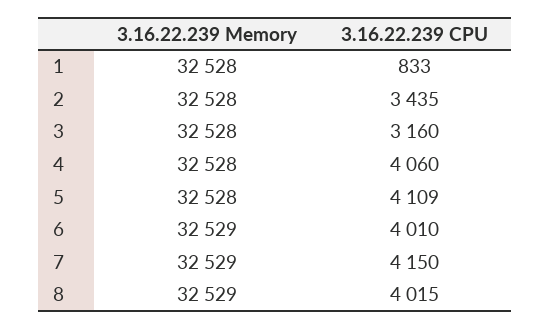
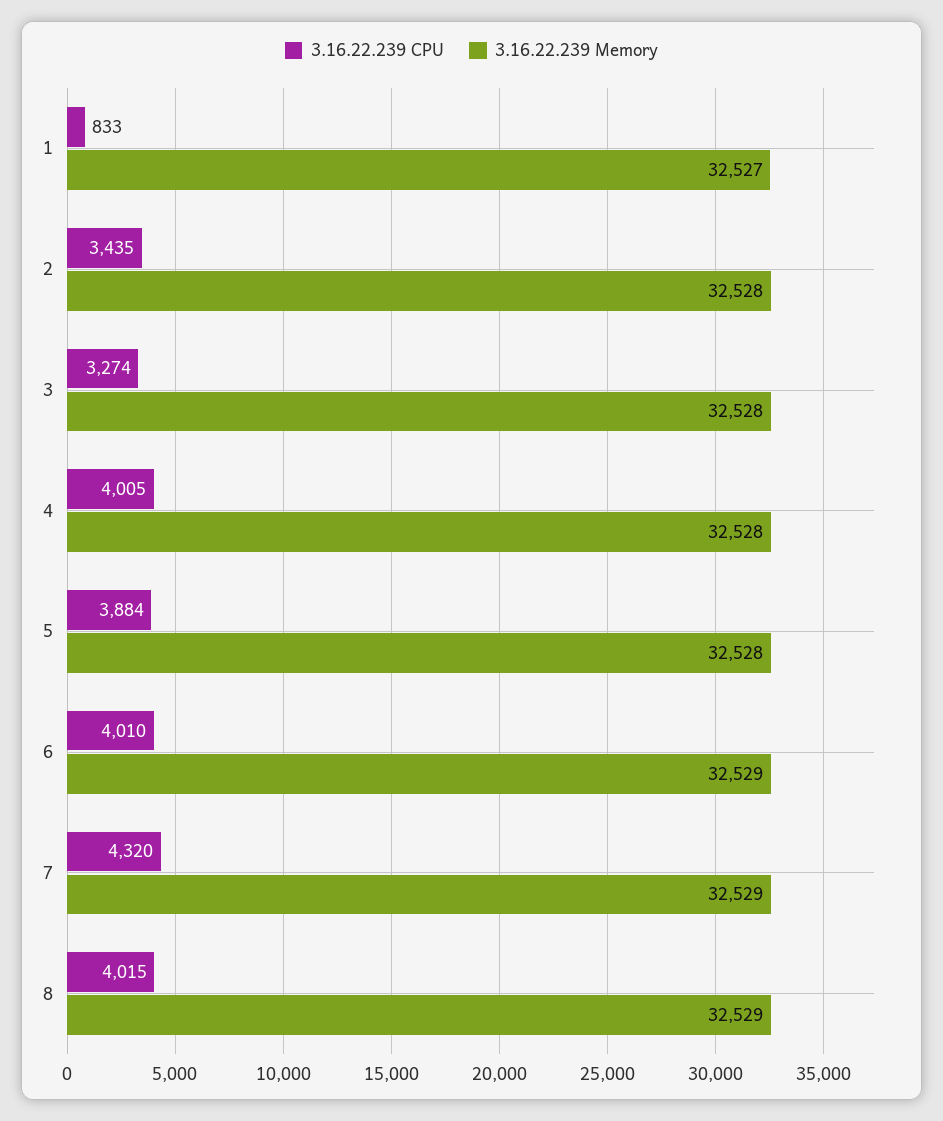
3.16.22.239 Memory, 1: 32528 -> 32527
3.16.22.239 CPU, 3: 3160 -> 3274
3.16.22.239 CPU, 4: 4060 -> 4005
3.16.22.239 CPU, 5: 4109 -> 3884
3.16.22.239 CPU, 7: 4150 -> 4320

